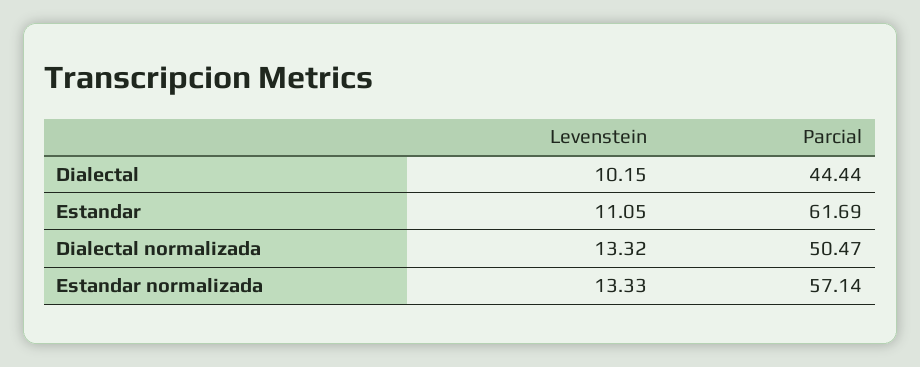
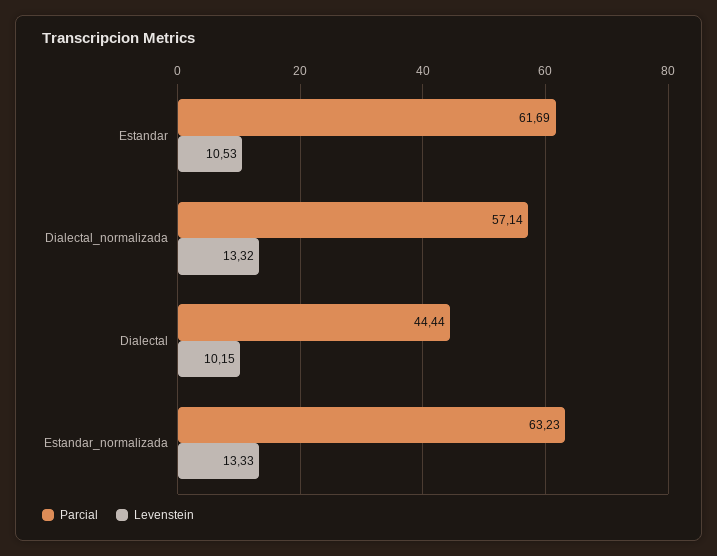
Levenstein, Estandar: 11.05 -> 10.53
Parcial, Dialectal normalizada: 50.47 -> 57.14
Parcial, Estandar normalizada: 57.14 -> 63.23

